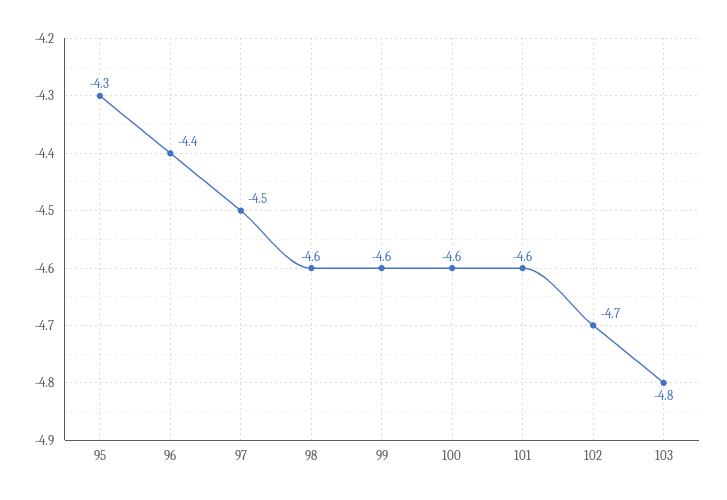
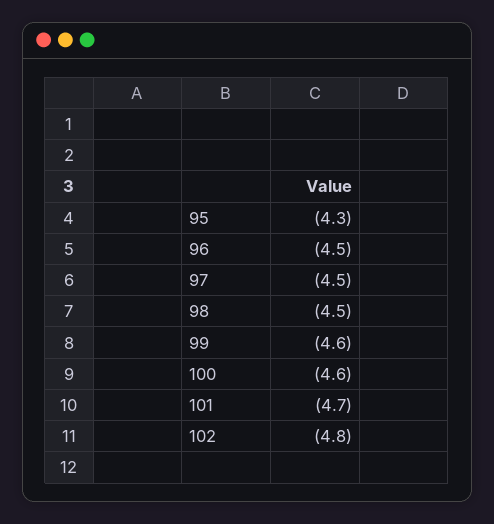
96: -4.4 -> -4.5
98: -4.6 -> -4.5
101: -4.6 -> -4.7
102: -4.7 -> -4.8
103: -4.8 -> none

